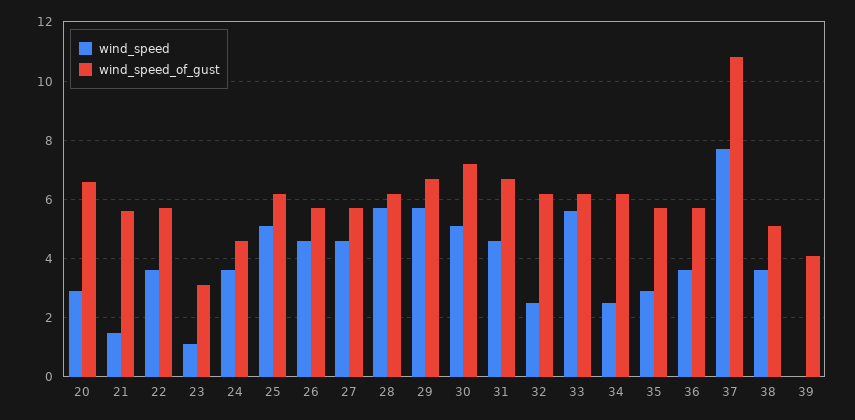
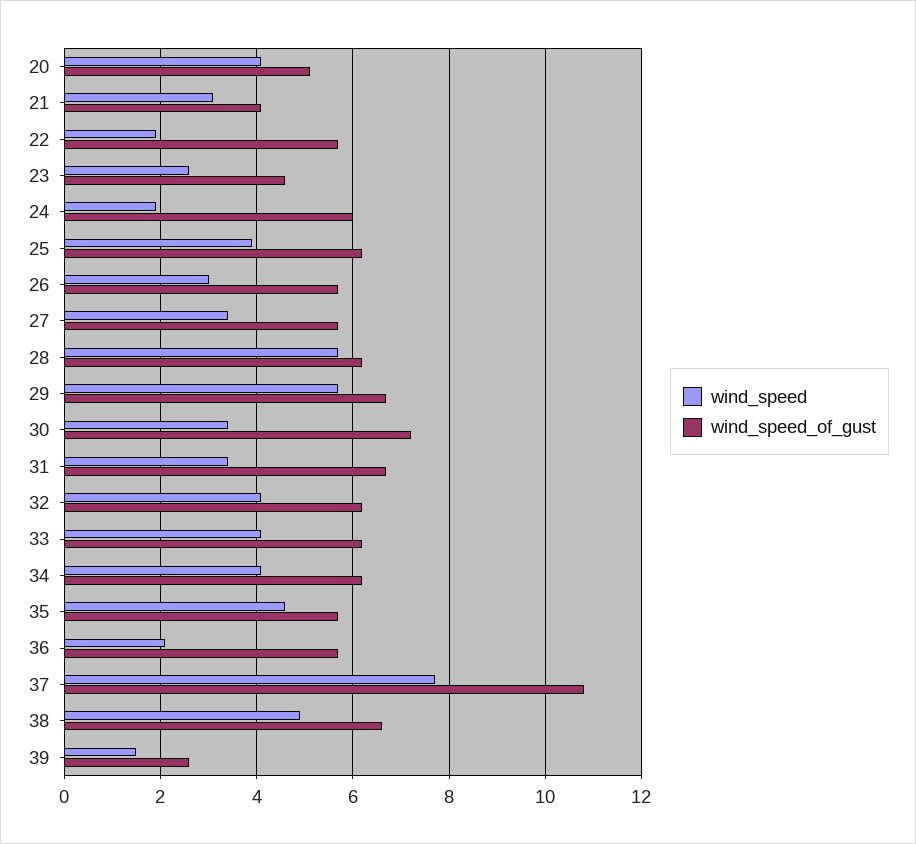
wind_speed, 20: 3 -> 4
wind_speed_of_gust, 20: 6.5 -> 5
wind_speed, 21: 1.5 -> 3
wind_speed_of_gust, 21: 5.5 -> 4
wind_speed, 22: 3.5 -> 2
wind_speed, 23: 1 -> 2.5
wind_speed_of_gust, 23: 3 -> 4.5
wind_speed, 24: 3.5 -> 2
wind_speed_of_gust, 24: 4.5 -> 6
wind_speed, 25: 5 -> 4
wind_speed, 26: 4.5 -> 3
wind_speed, 27: 4.5 -> 3.5
wind_speed, 30: 5 -> 3.5
wind_speed, 31: 4.5 -> 3.5
wind_speed, 32: 2.5 -> 4
wind_speed, 33: 5.5 -> 4
wind_speed, 34: 2.5 -> 4
wind_speed, 35: 3 -> 4.5
wind_speed, 36: 3.5 -> 2
wind_speed, 38: 3.5 -> 5
wind_speed_of_gust, 38: 5 -> 6.5
wind_speed, 39: 0 -> 1.5
wind_speed_of_gust, 39: 4 -> 2.5

